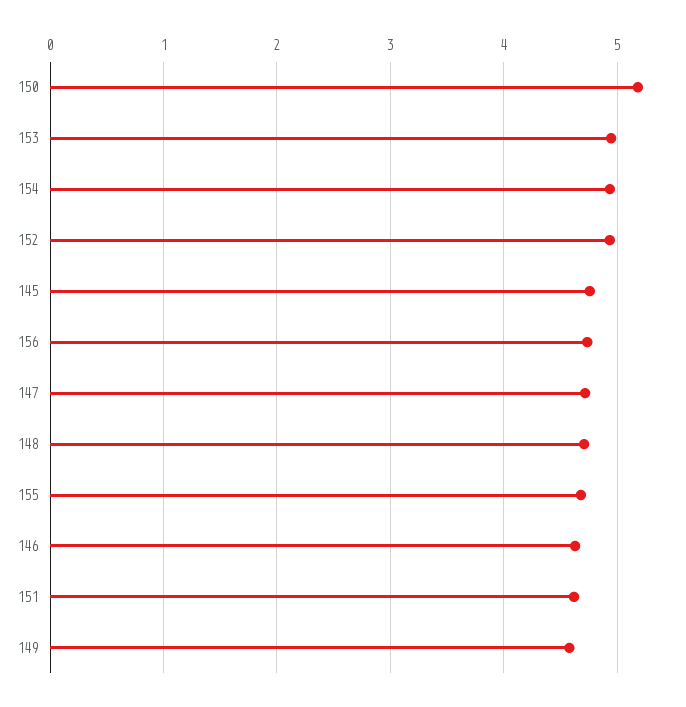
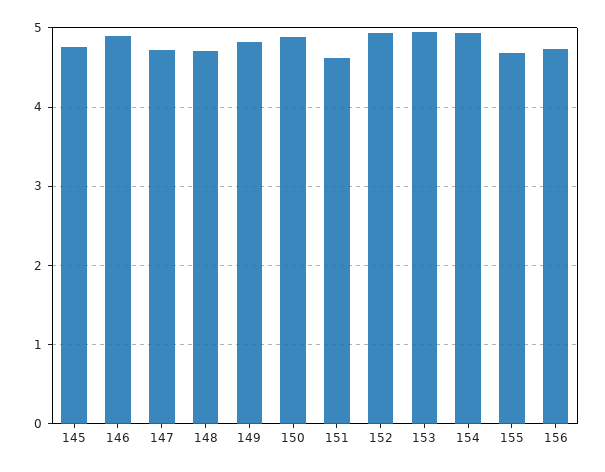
150: 5.2 -> 4.9
146: 4.6 -> 4.9
149: 4.6 -> 4.8

